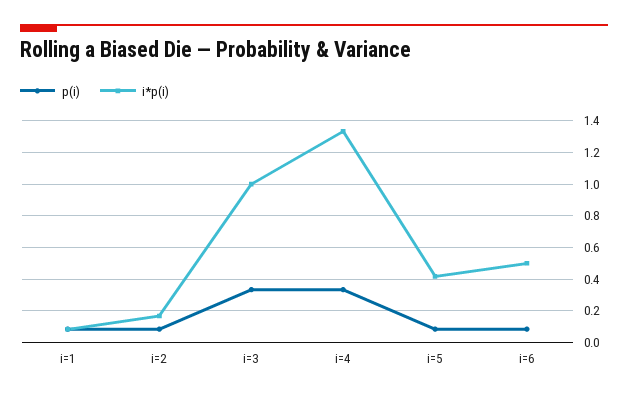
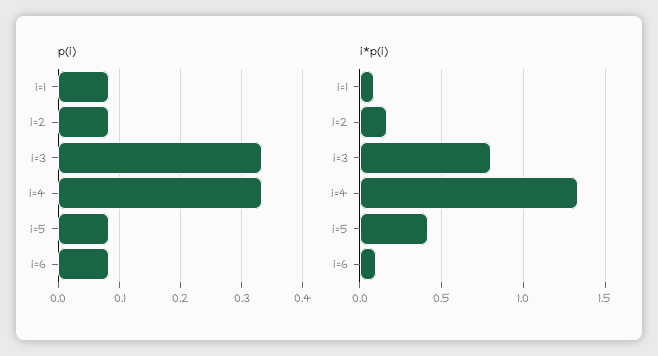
i*p(i), i=3: 1 -> 0.8
i*p(i), i=6: 0.5 -> 0.1

